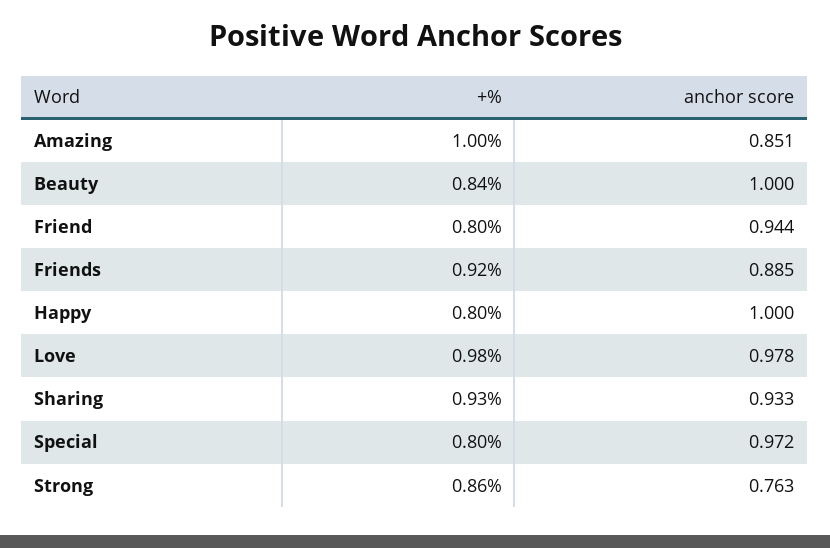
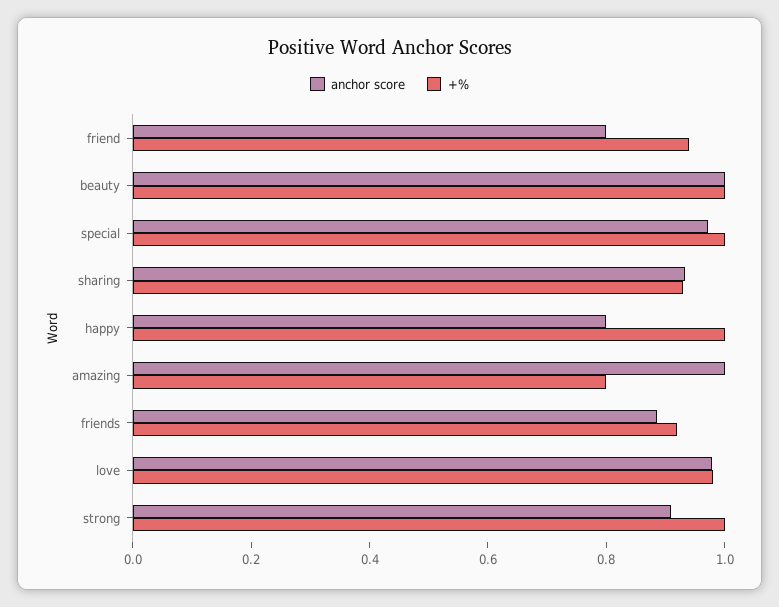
+%, Amazing: 1 -> 0.8
anchor score, Amazing: 0.851 -> 1
+%, Beauty: 0.84 -> 1
+%, Friend: 0.8 -> 0.95
anchor score, Friend: 0.944 -> 0.8
+%, Happy: 0.8 -> 1
anchor score, Happy: 1 -> 0.8
+%, Special: 0.8 -> 1
+%, Strong: 0.86 -> 1
anchor score, Strong: 0.763 -> 0.9

